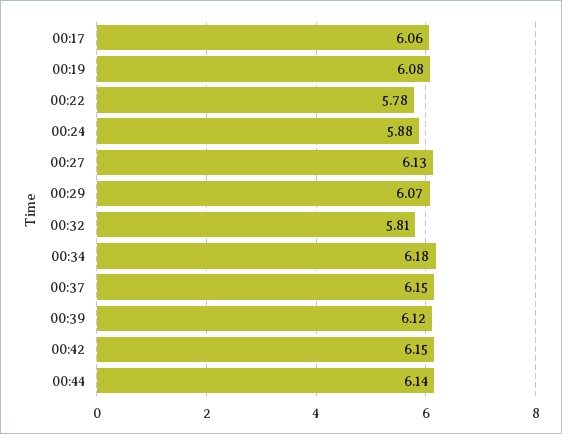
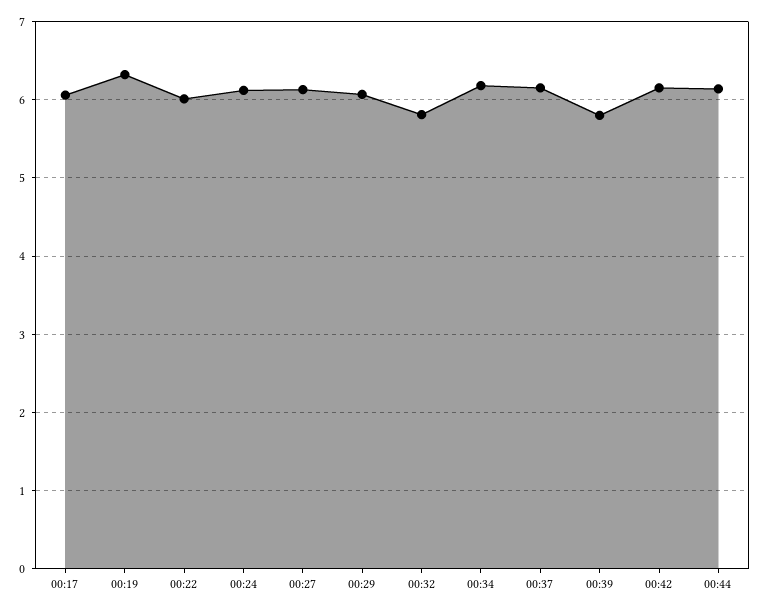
00:19: 6.08 -> 6.3
00:22: 5.78 -> 6
00:24: 5.88 -> 6.1
00:39: 6.12 -> 5.8

